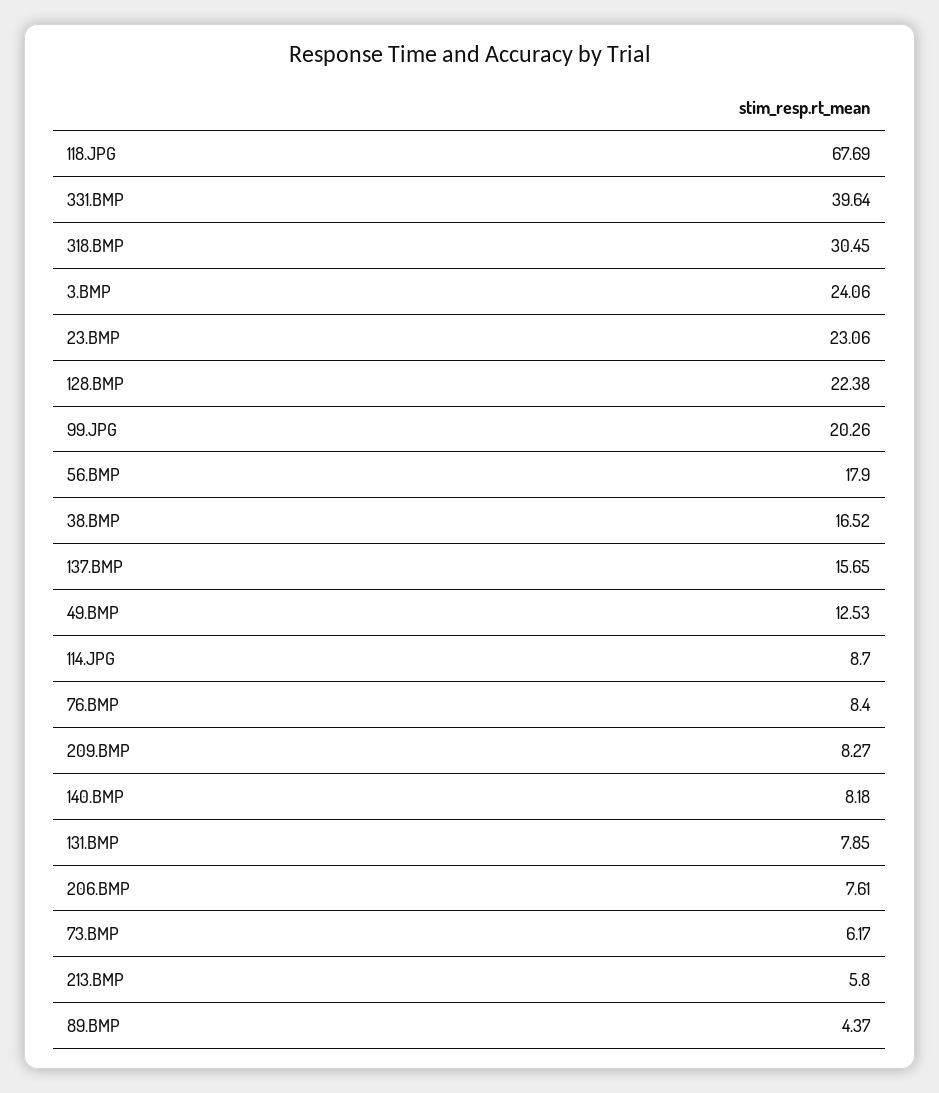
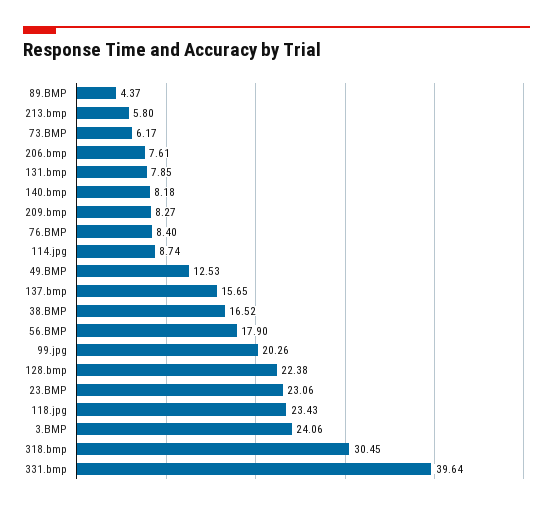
118.JPG: 67.69 -> 23.43
114.JPG: 8.7 -> 8.74

